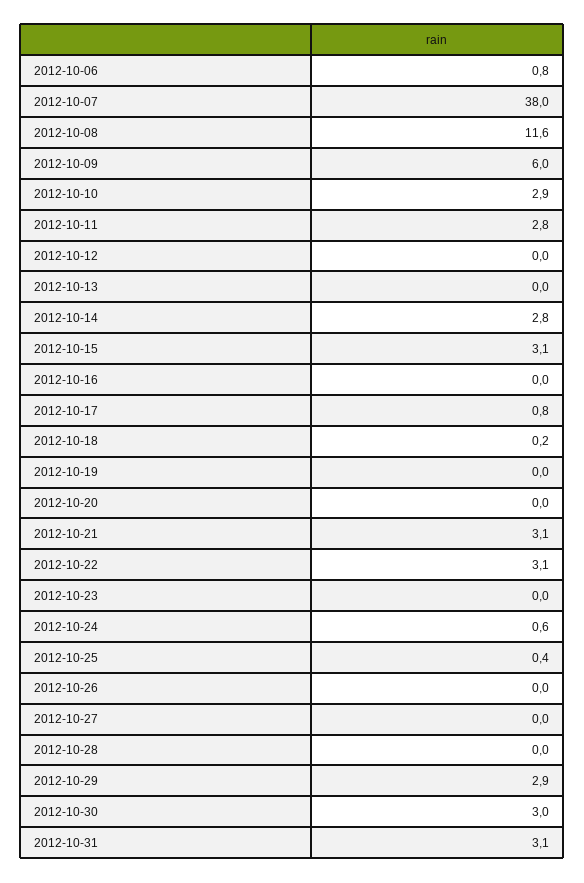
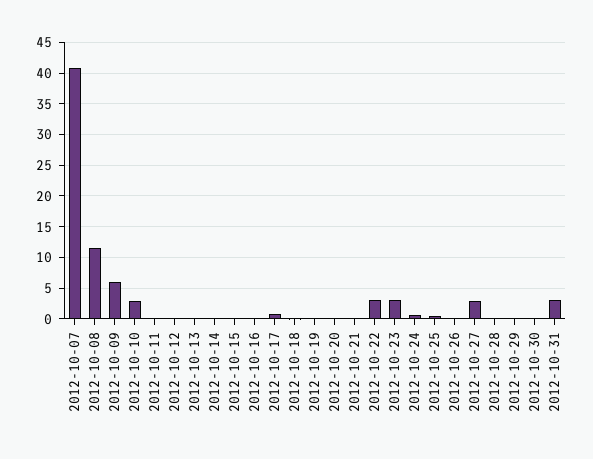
2012-10-06: 0.8 -> none
2012-10-07: 38 -> 41
2012-10-11: 2.8 -> 0
2012-10-14: 2.8 -> 0
2012-10-15: 3.1 -> 0
2012-10-21: 3.1 -> 0
2012-10-23: 0 -> 3
2012-10-27: 0 -> 3
2012-10-29: 2.9 -> 0
2012-10-30: 3 -> 0

